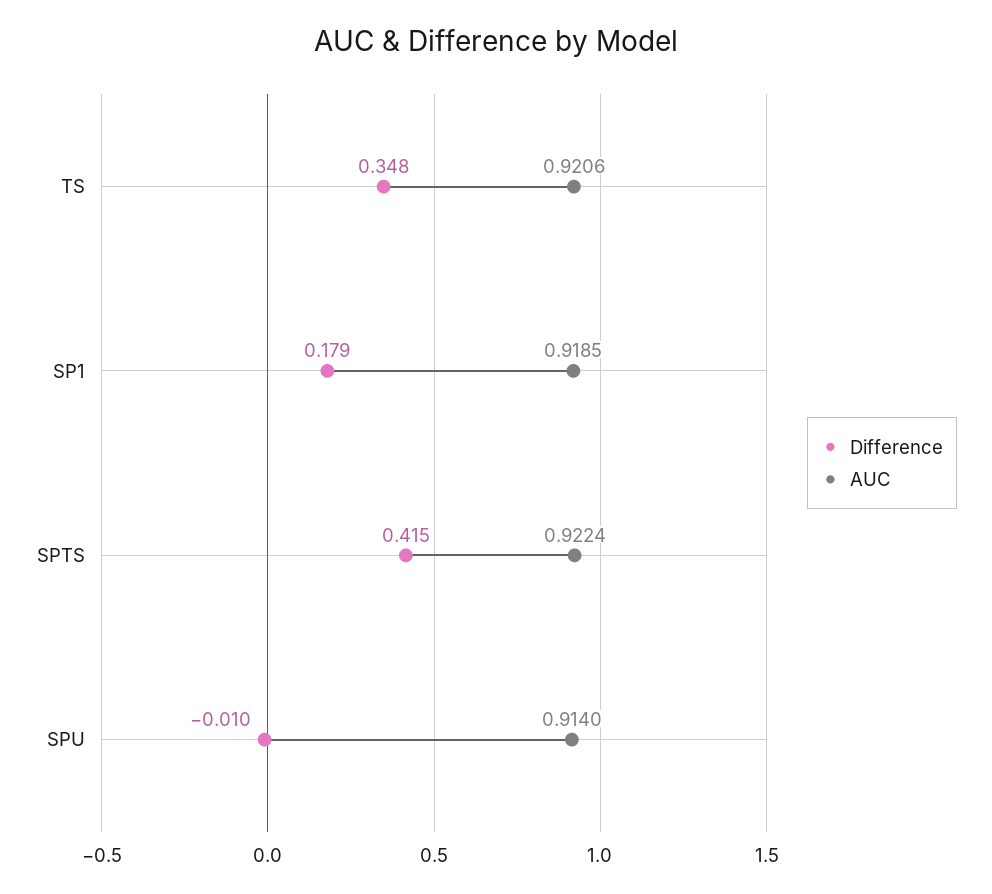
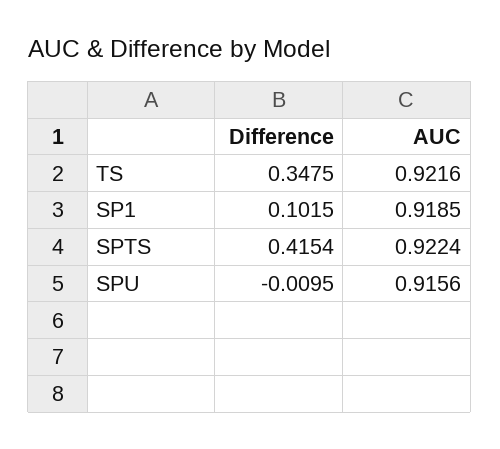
AUC, TS: 0.9206 -> 0.9216
Difference, SP1: 0.179 -> 0.1015
AUC, SPU: 0.914 -> 0.9156

